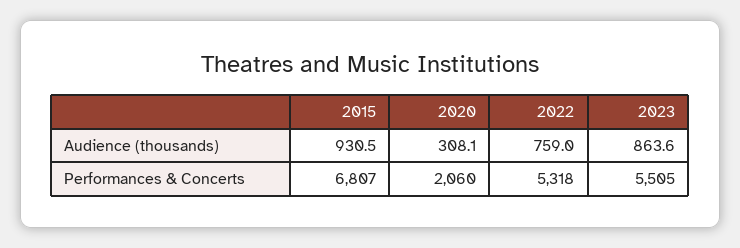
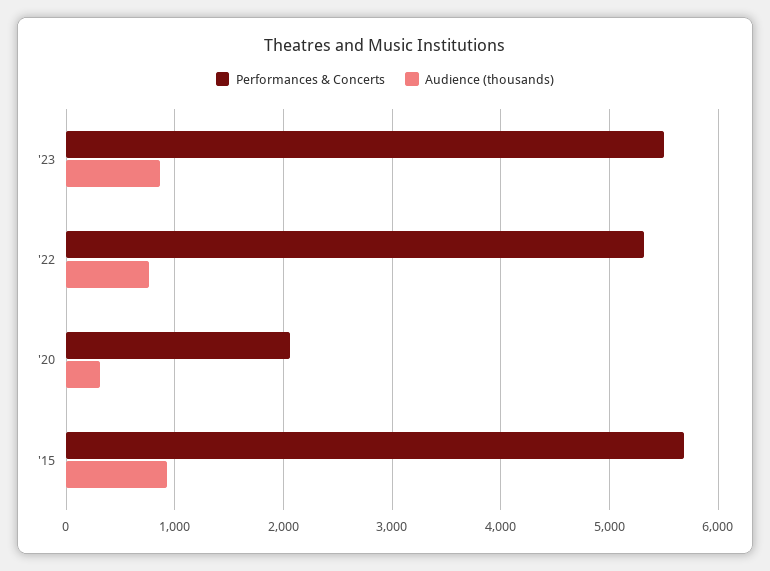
Performances & Concerts, 2015: 6807 -> 5700

